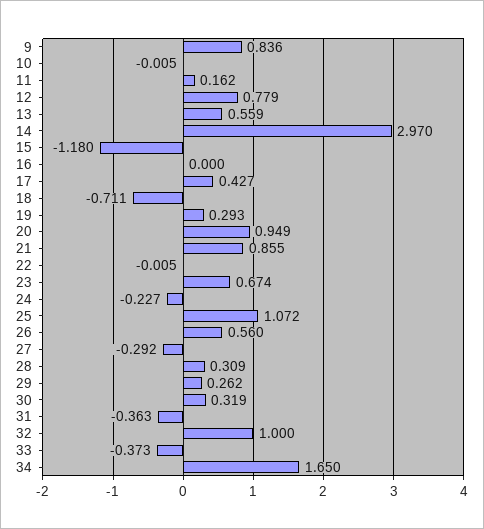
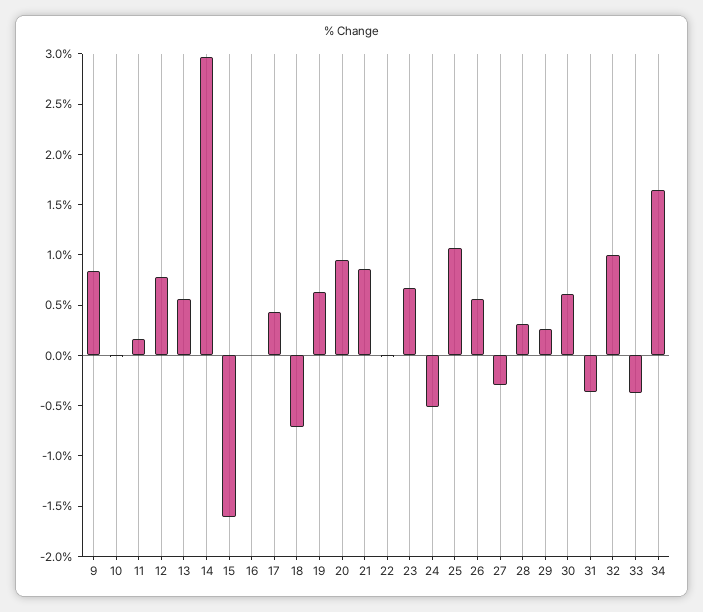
15: -1.18 -> -1.6
19: 0.293 -> 0.6
24: -0.227 -> -0.5
30: 0.319 -> 0.6

